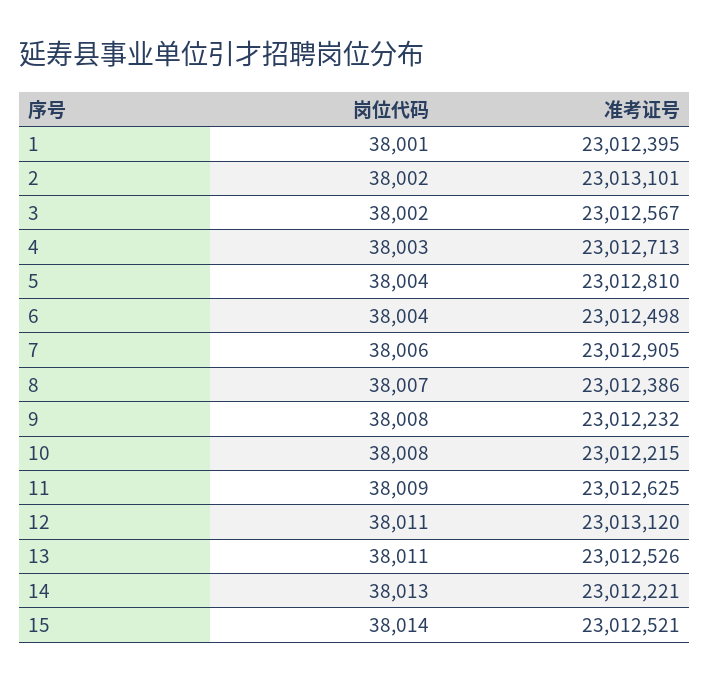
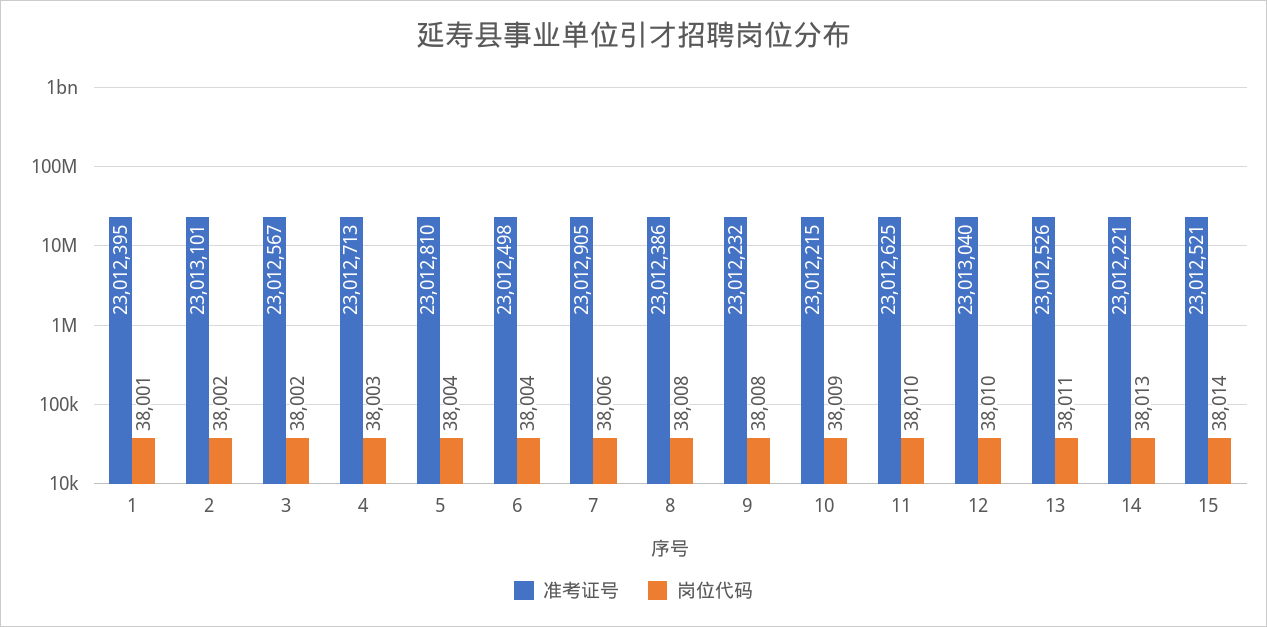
岗位代码, 8: 38007 -> 38008
岗位代码, 10: 38008 -> 38009
岗位代码, 11: 38009 -> 38010
岗位代码, 12: 38011 -> 38010
准考证号, 12: 23013120 -> 23013040

